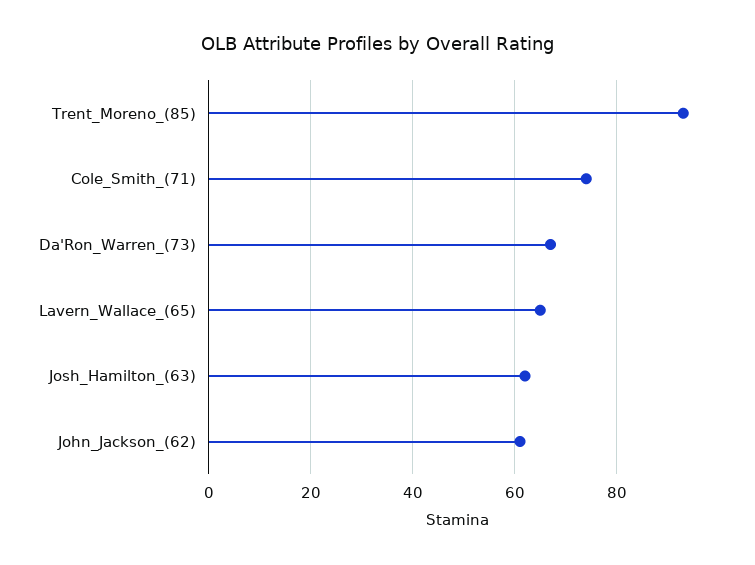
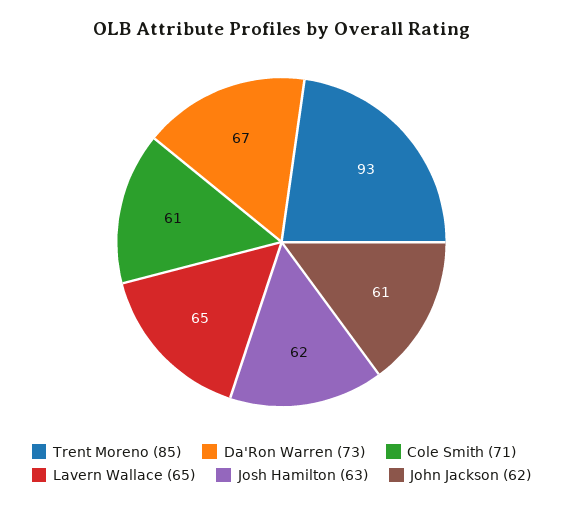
Cole_Smith_(71): 75 -> 61

